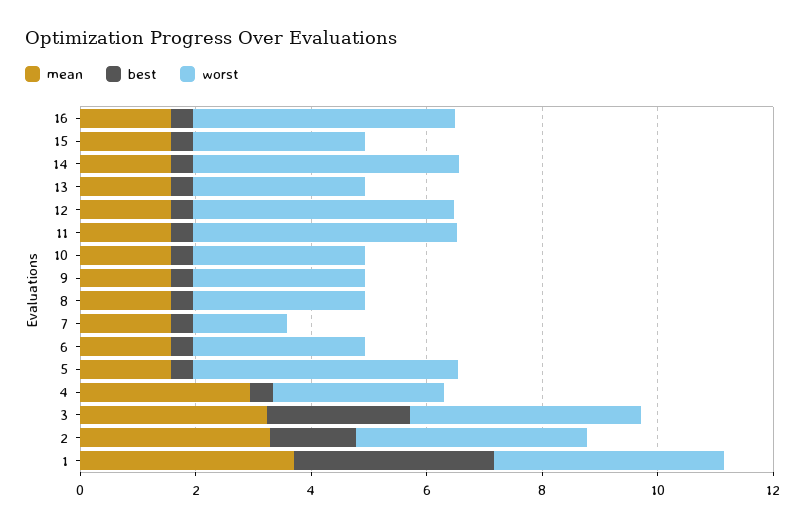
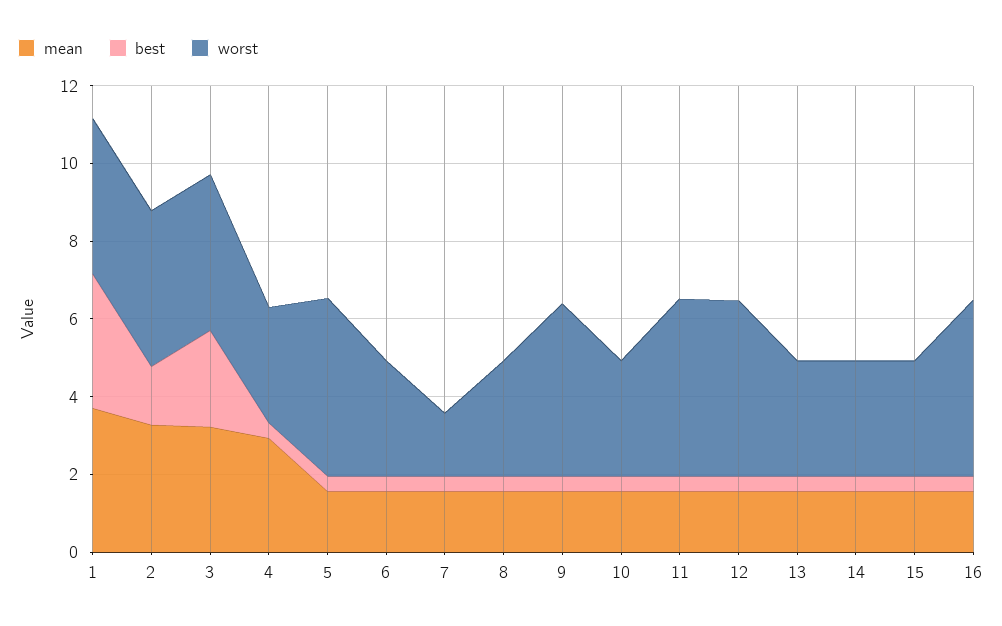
worst, 14: 4.5 -> 3
worst, 9: 3 -> 4.5

